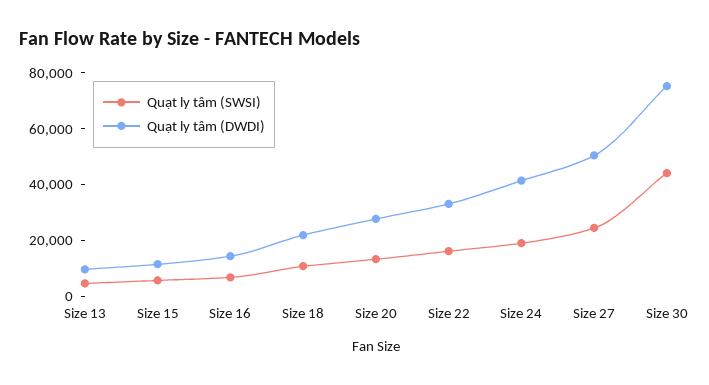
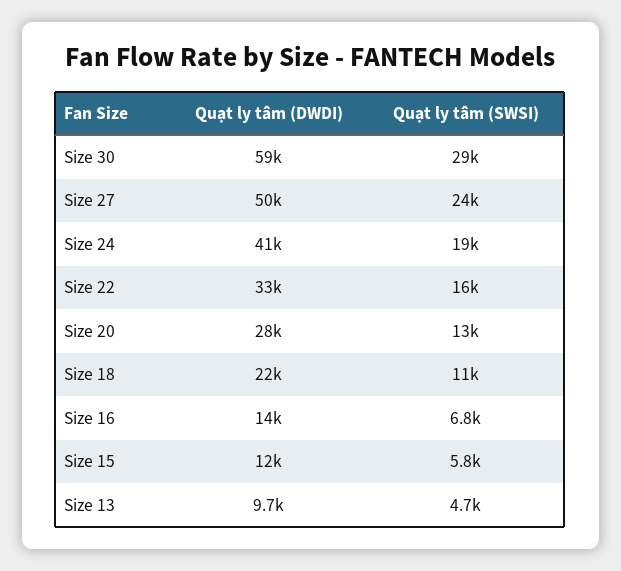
Quạt ly tâm (SWSI), Size 30: 45000 -> 29000
Quạt ly tâm (DWDI), Size 30: 75000 -> 59000

